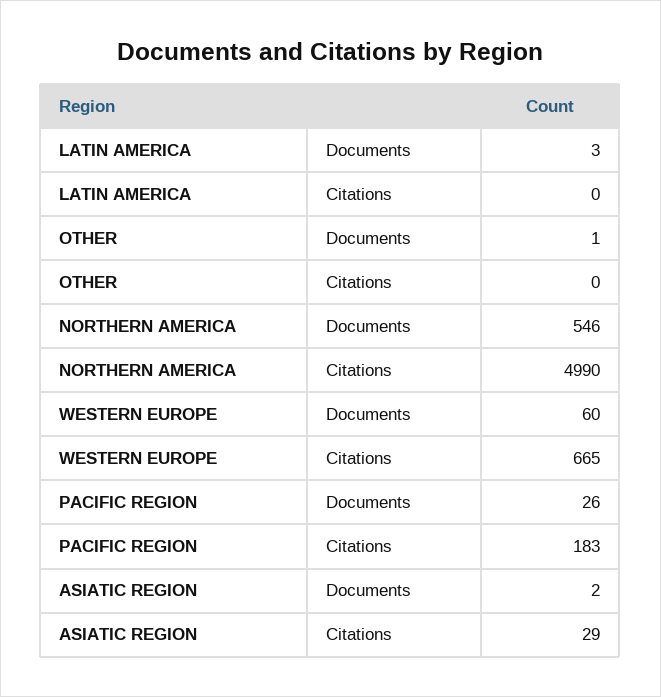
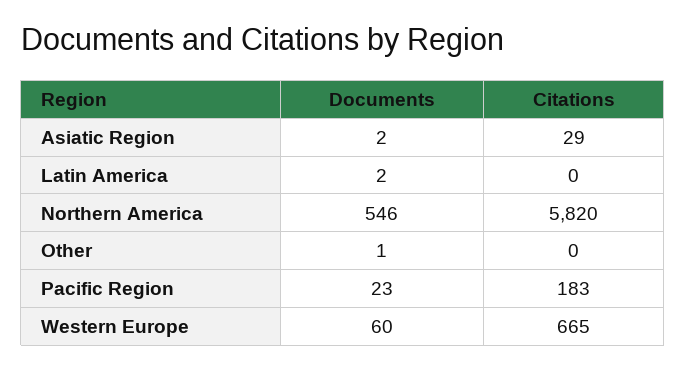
LATIN AMERICA, Documents: 3 -> 2
NORTHERN AMERICA, Citations: 4990 -> 5820
PACIFIC REGION, Documents: 26 -> 23

